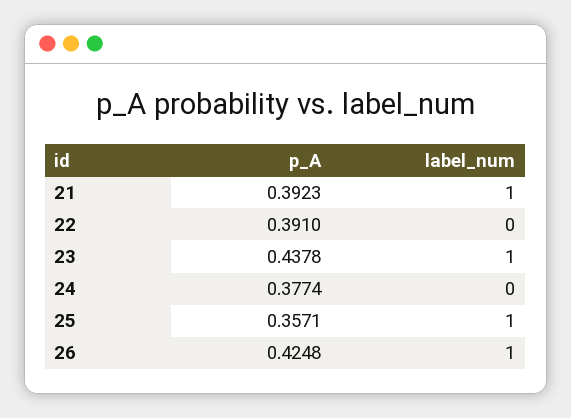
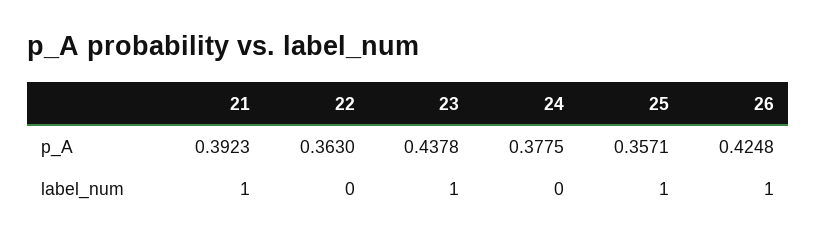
p_A, 22: 0.391 -> 0.363
p_A, 24: 0.3774 -> 0.3775

